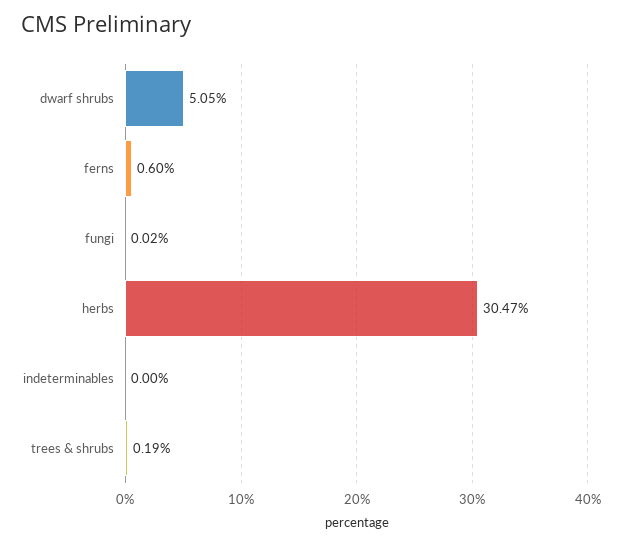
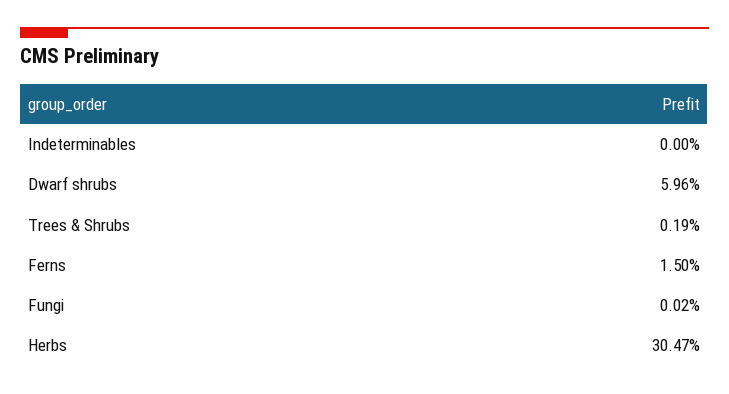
dwarf shrubs: 5.05 -> 5.96
ferns: 0.6 -> 1.5

